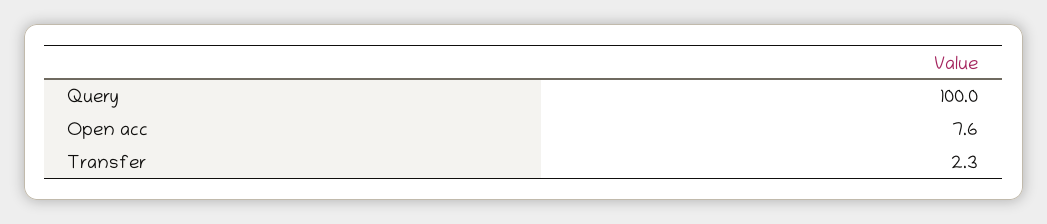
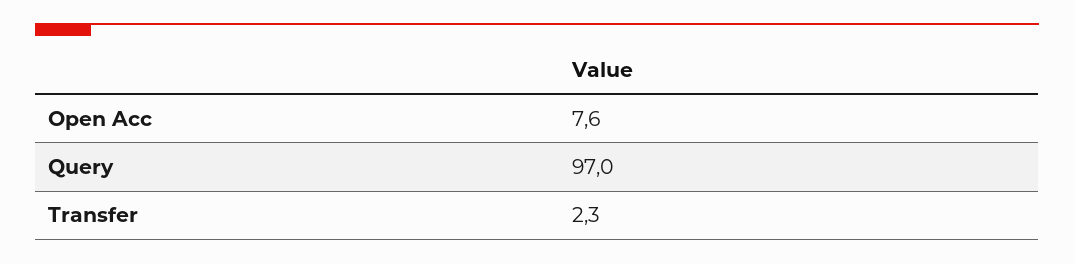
Query: 100 -> 97

